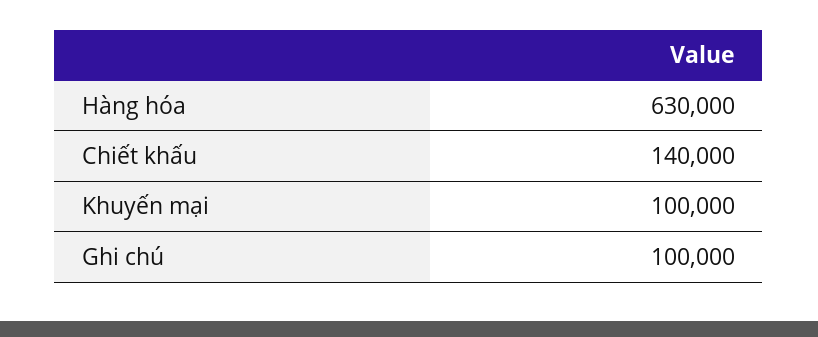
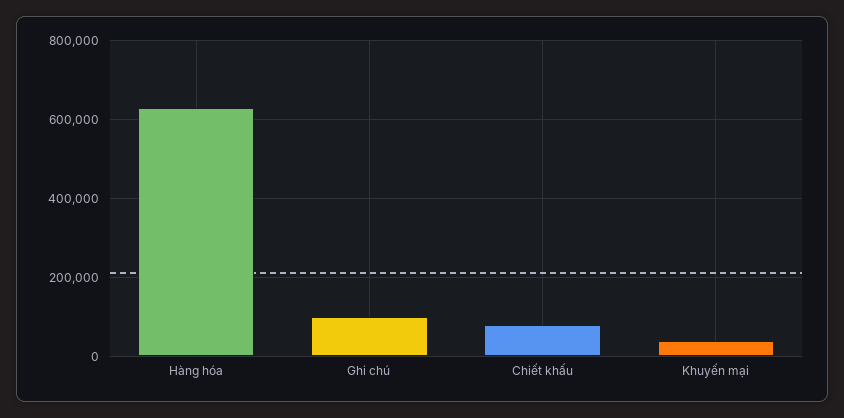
Chiết khấu: 140000 -> 80000
Khuyến mại: 100000 -> 40000

